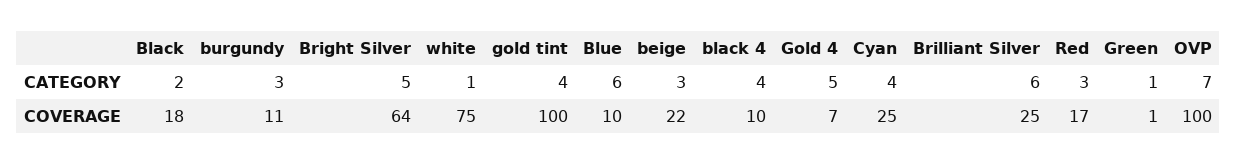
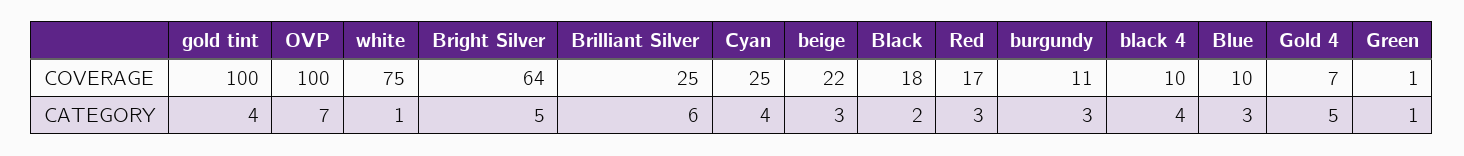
Blue, CATEGORY: 6 -> 3

